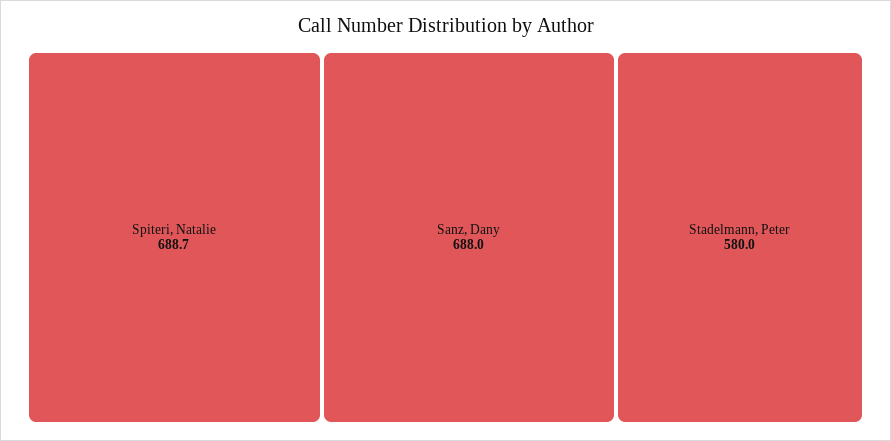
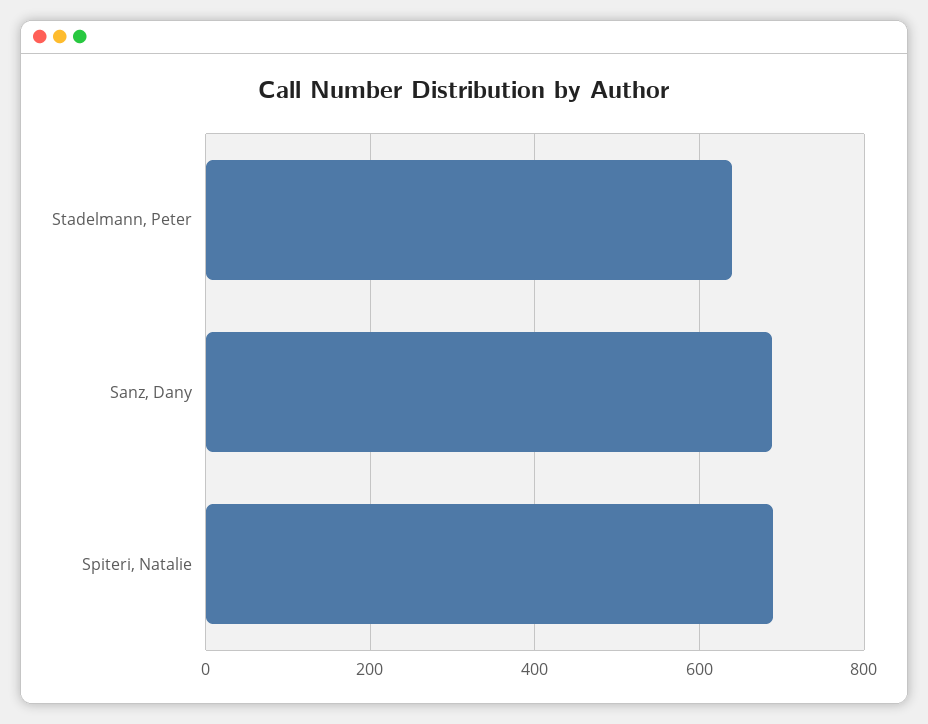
Stadelmann, Peter: 580 -> 640

